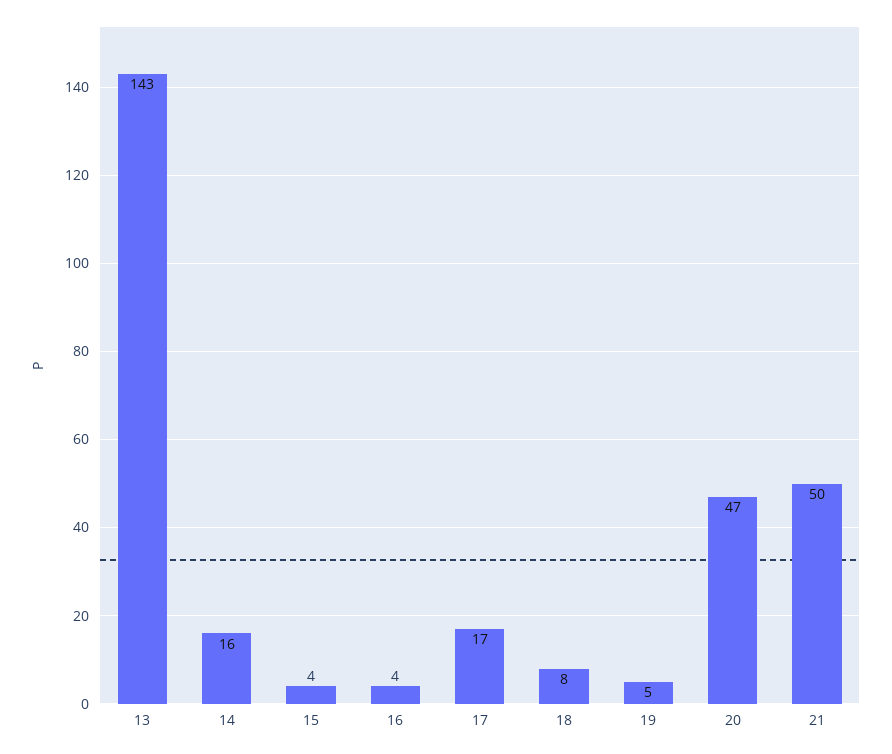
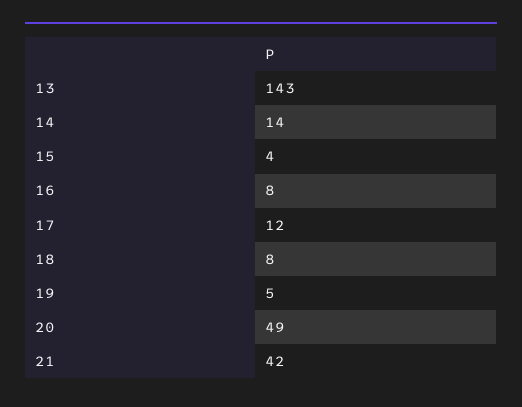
14: 16 -> 14
16: 4 -> 8
17: 17 -> 12
20: 47 -> 49
21: 50 -> 42

